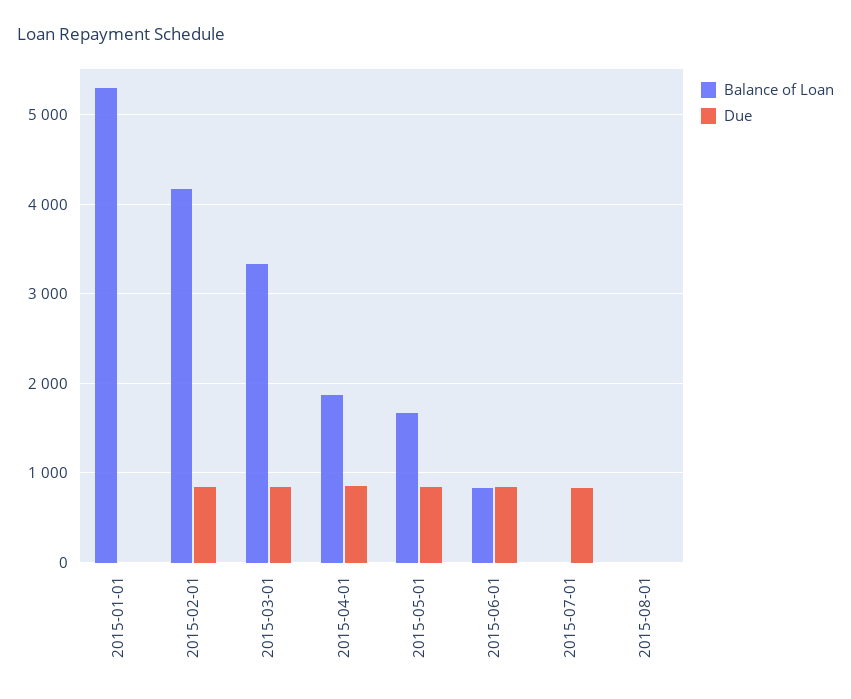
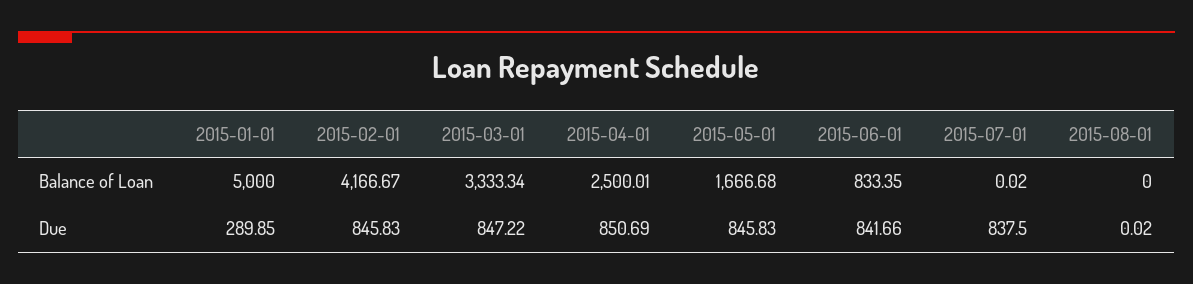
Balance of Loan, 2015-01-01: 5300 -> 5000
Due, 2015-01-01: 0 -> 289.85
Balance of Loan, 2015-04-01: 1900 -> 2500.01

